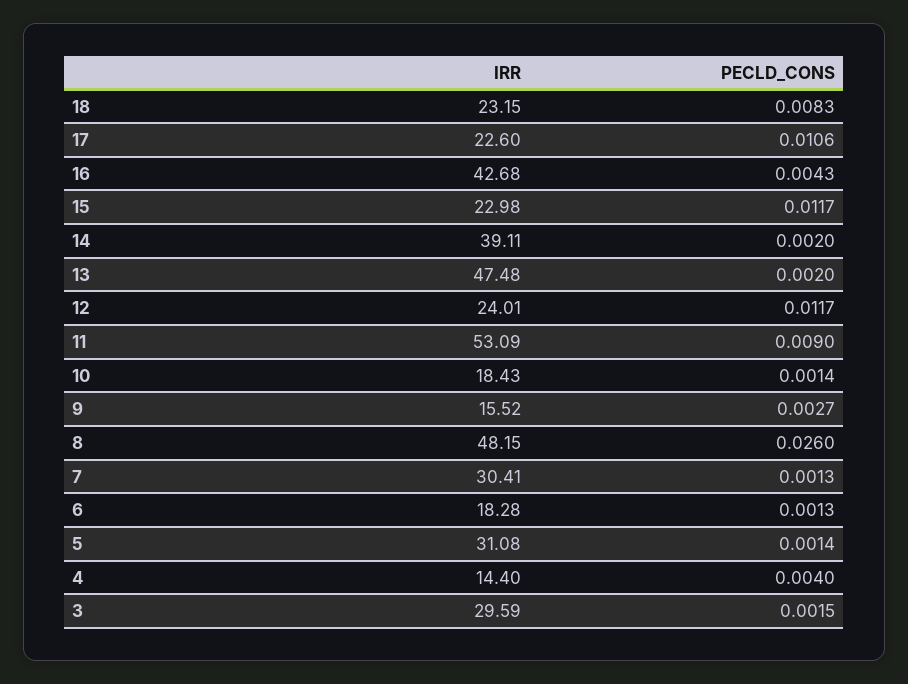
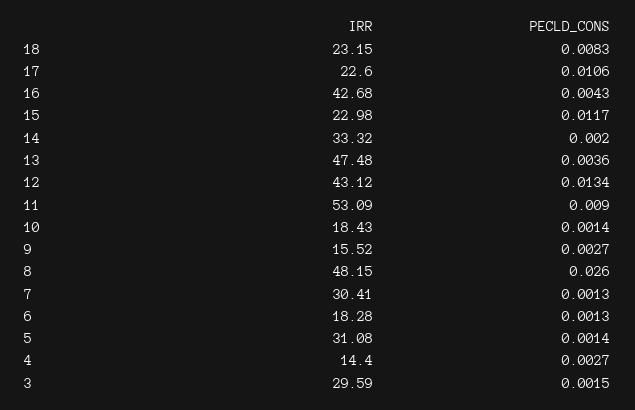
IRR, 14: 39.11 -> 33.32
PECLD_CONS, 13: 0.002 -> 0.0036
IRR, 12: 24.01 -> 43.12
PECLD_CONS, 12: 0.0117 -> 0.0134
PECLD_CONS, 4: 0.004 -> 0.0027

